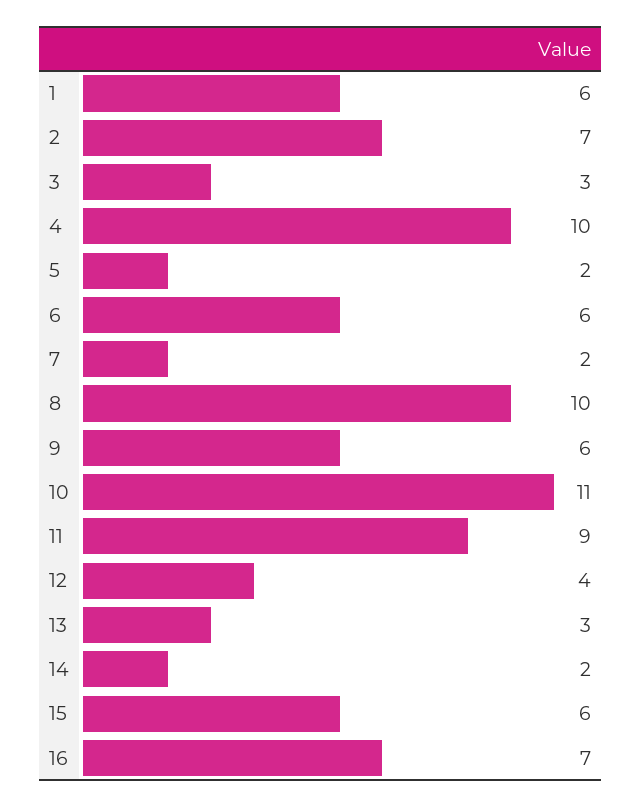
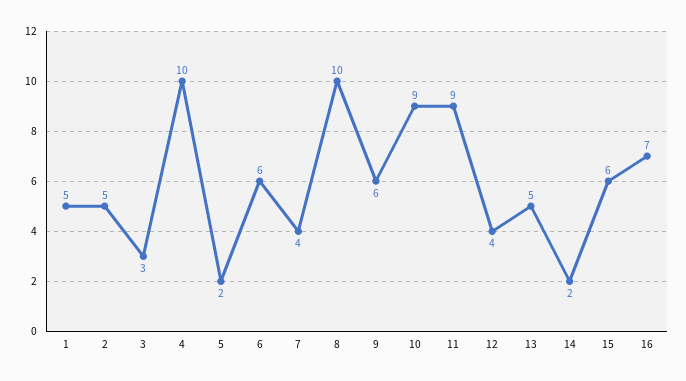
1: 6 -> 5
2: 7 -> 5
7: 2 -> 4
10: 11 -> 9
13: 3 -> 5

